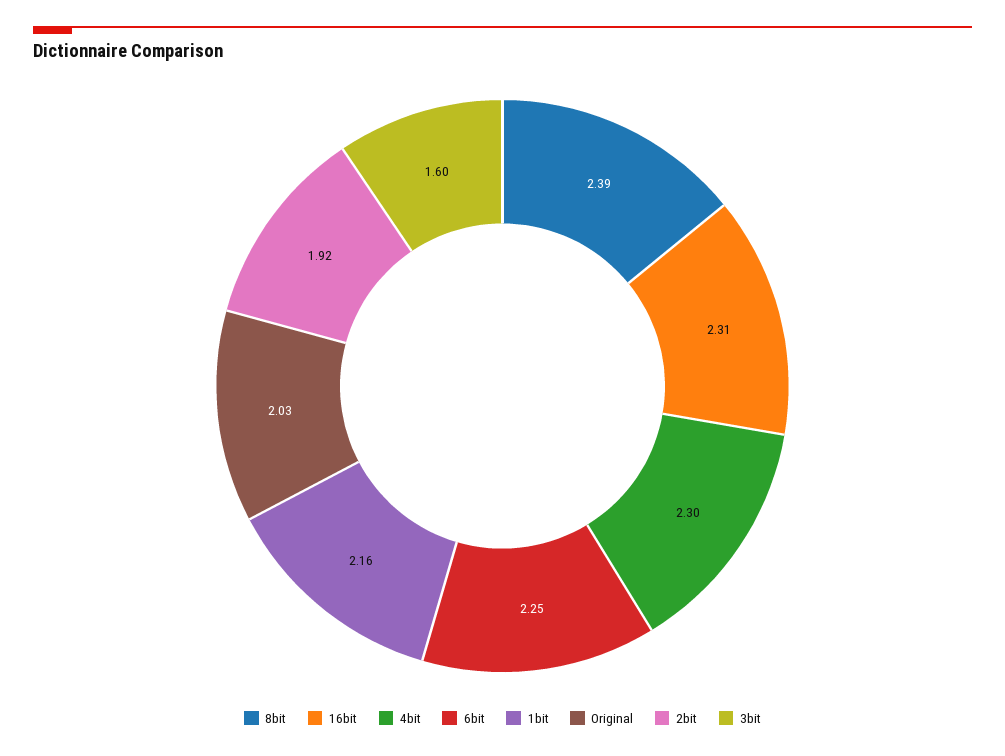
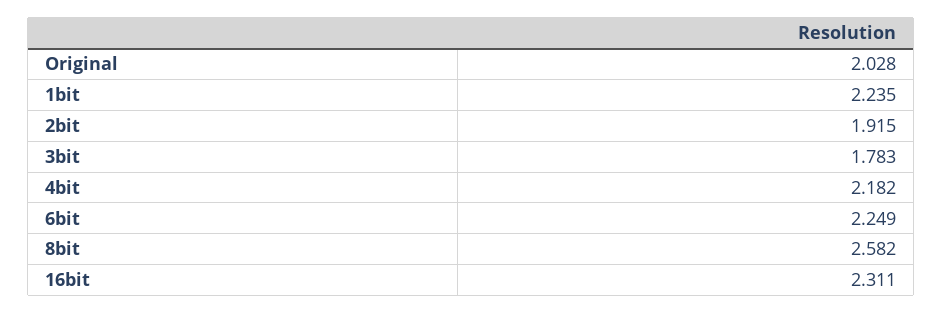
8bit: 2.39 -> 2.582
4bit: 2.3 -> 2.182
1bit: 2.16 -> 2.235
3bit: 1.6 -> 1.783

